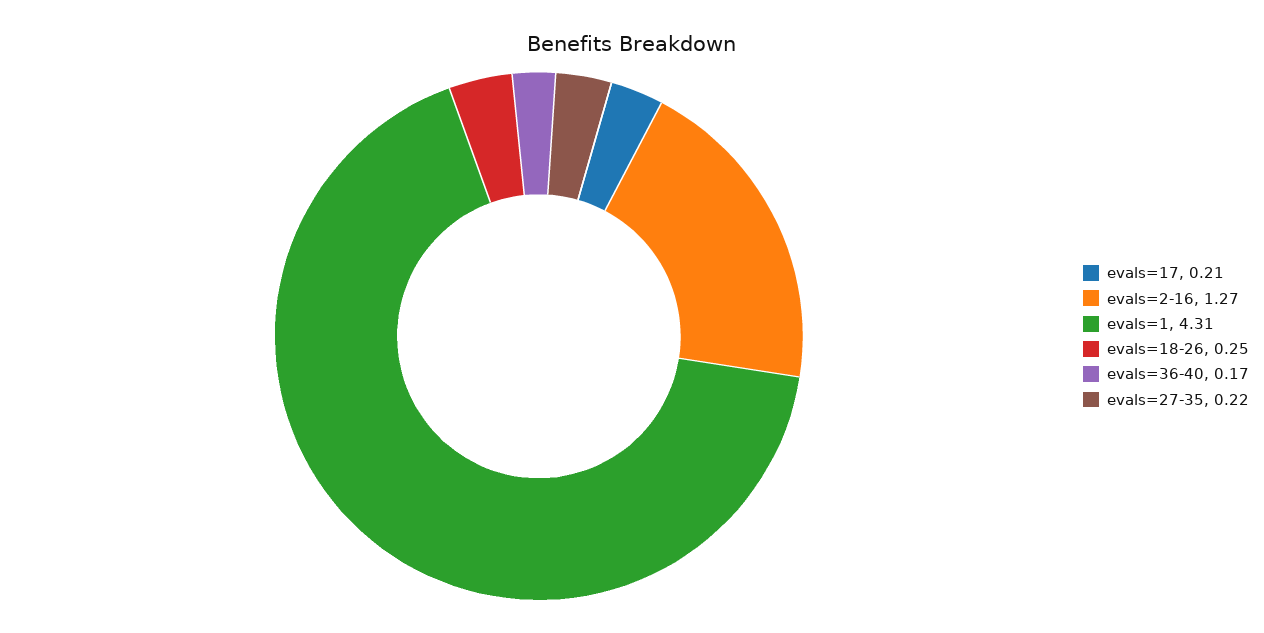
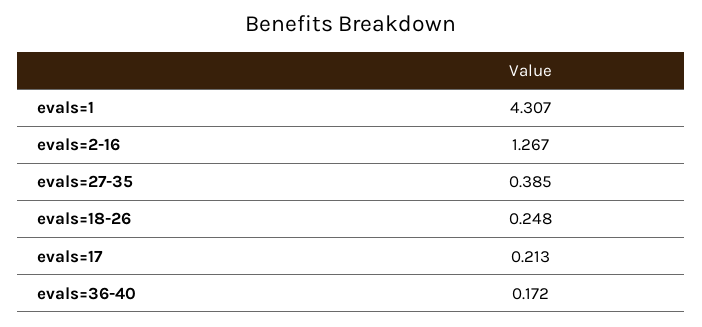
evals=27-35: 0.22 -> 0.385

